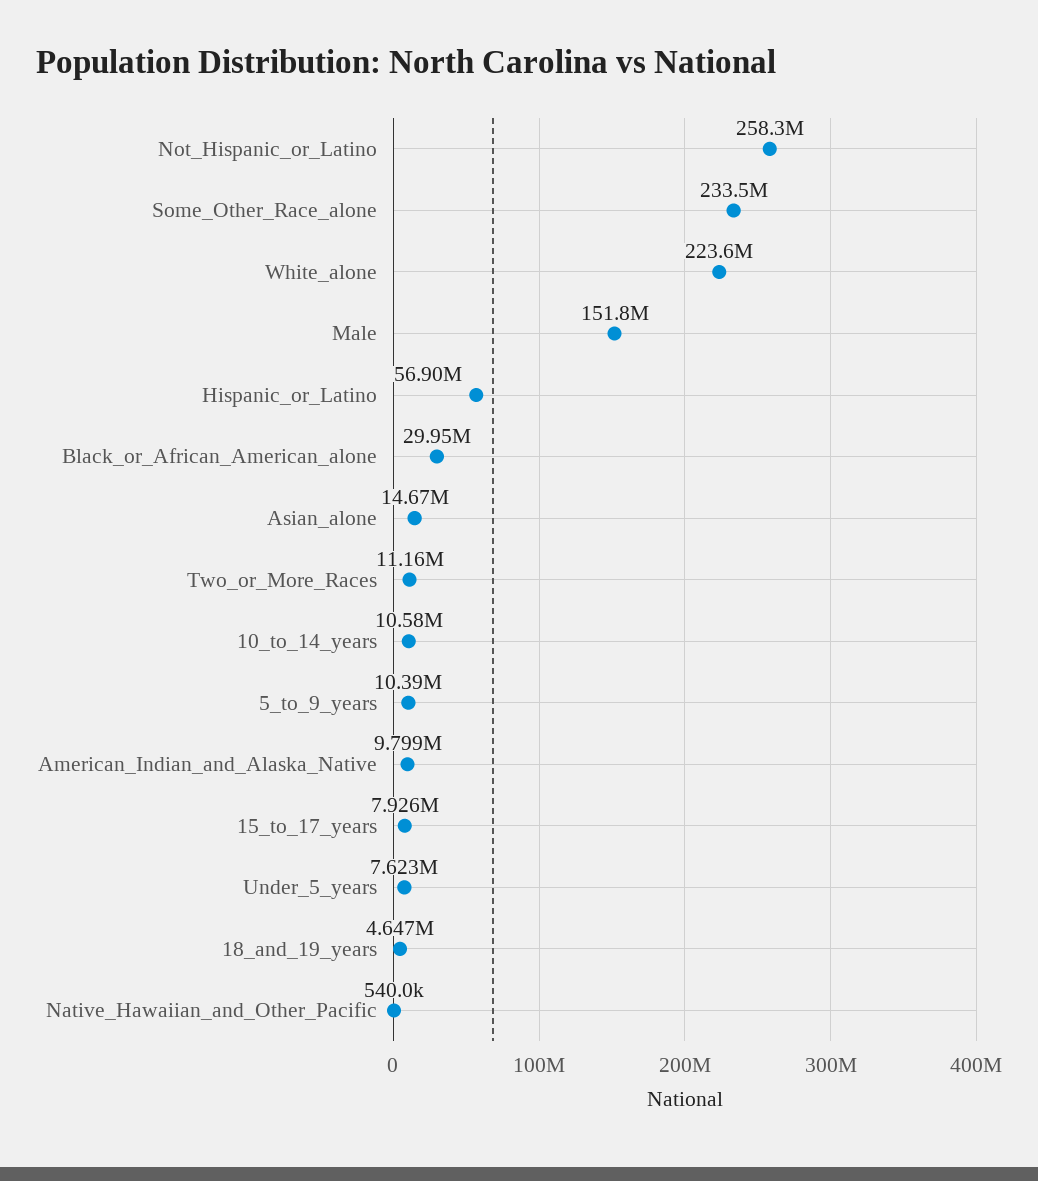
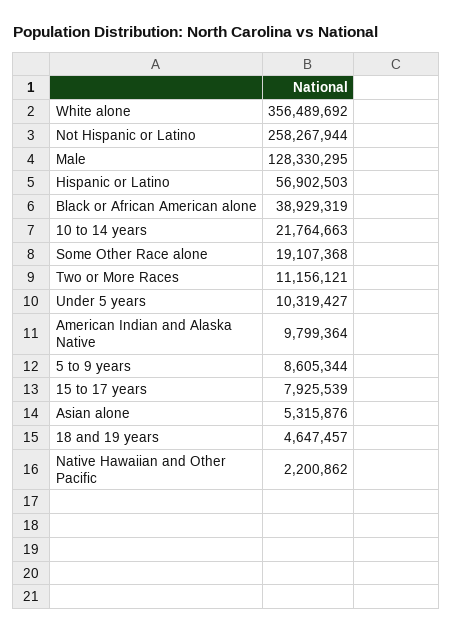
Some_Other_Race_alone: 233500000 -> 19107368
White_alone: 223600000 -> 356489692
Male: 151800000 -> 128330295
Black_or_African_American_alone: 29950000 -> 38929319
Asian_alone: 14670000 -> 5315876
10_to_14_years: 10580000 -> 21764663
5_to_9_years: 10390000 -> 8605344
Under_5_years: 7623000 -> 10319427
Native_Hawaiian_and_Other_Pacific: 540000 -> 2200862

